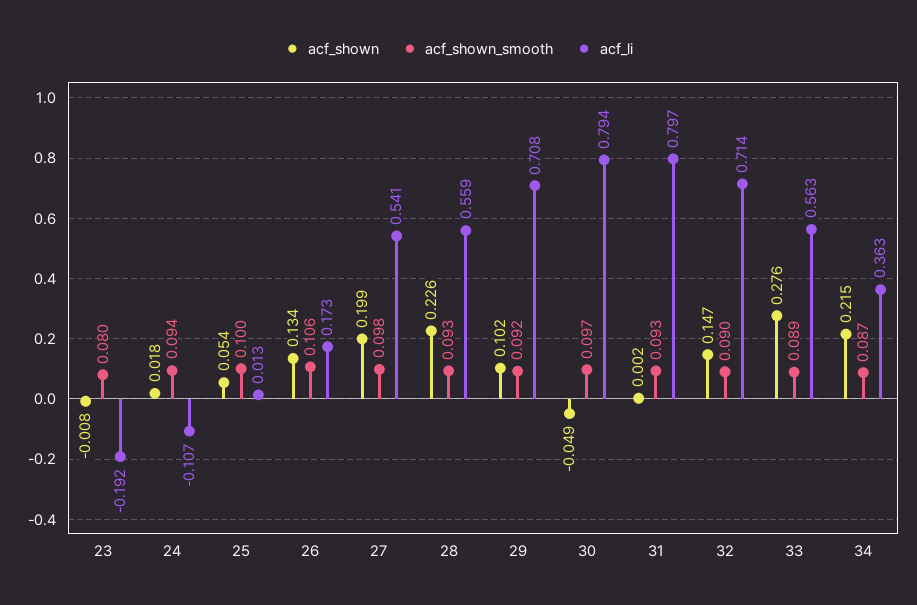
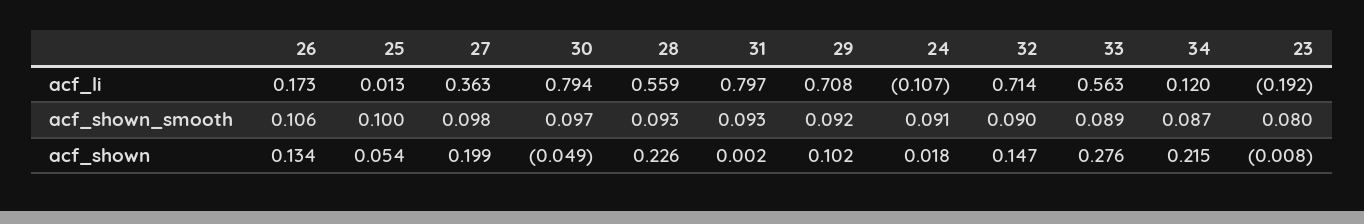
acf_shown_smooth, 24: 0.094 -> 0.091
acf_li, 27: 0.541 -> 0.363
acf_li, 34: 0.363 -> 0.12

